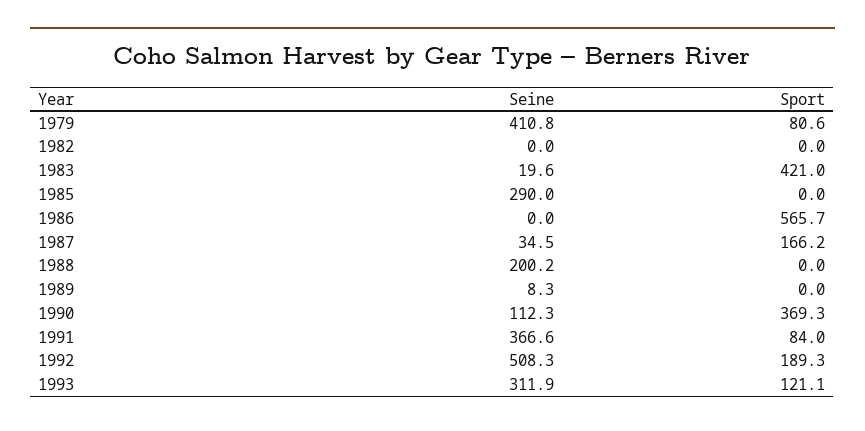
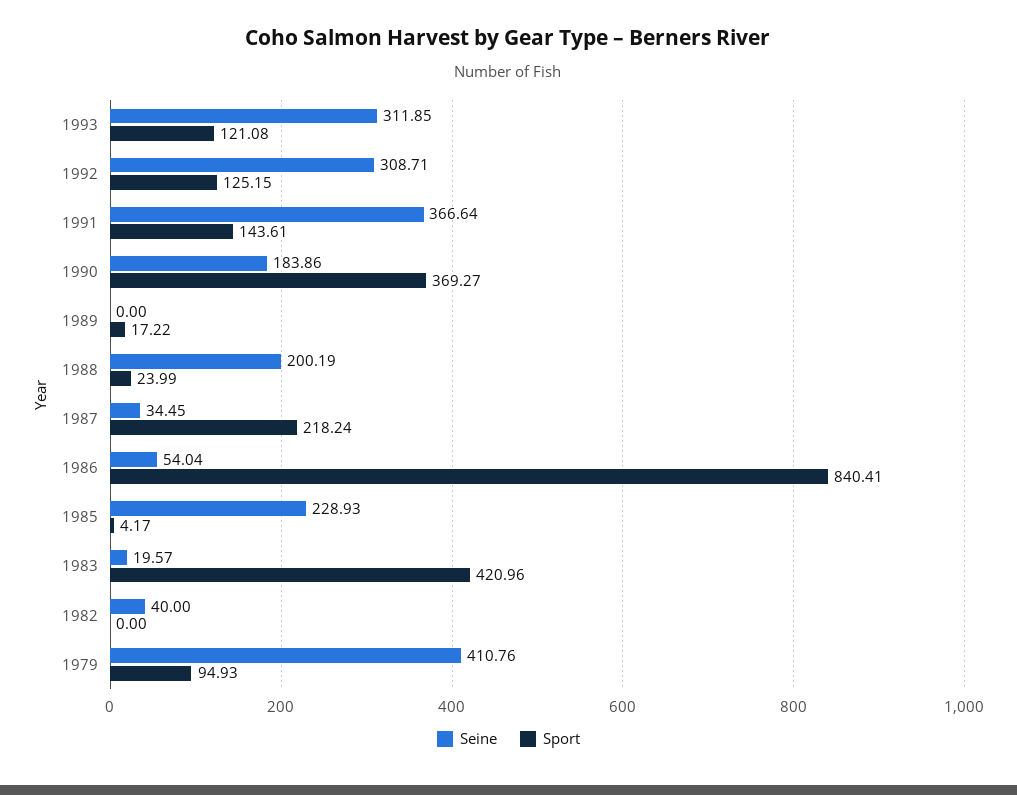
Sport, 1979: 80.6 -> 94.93
Seine, 1982: 0 -> 40
Seine, 1985: 290 -> 228.93
Sport, 1985: 0 -> 4.17
Seine, 1986: 0 -> 54.04
Sport, 1986: 565.7 -> 840.41
Sport, 1987: 166.2 -> 218.24
Sport, 1988: 0 -> 23.99
Seine, 1989: 8.3 -> 0
Sport, 1989: 0 -> 17.22
Seine, 1990: 112.3 -> 183.86
Sport, 1991: 84 -> 143.61
Seine, 1992: 508.3 -> 308.71
Sport, 1992: 189.3 -> 125.15

